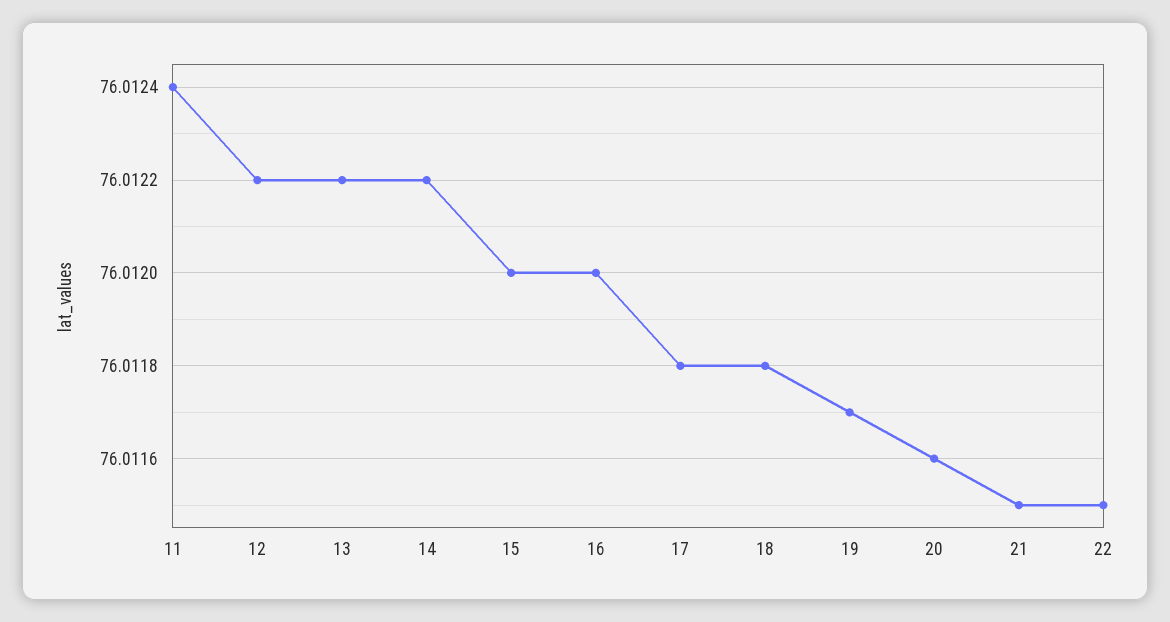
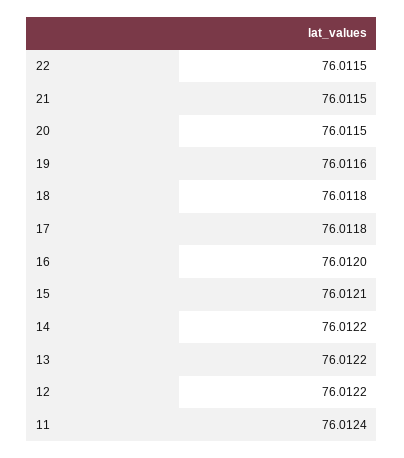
15: 76.012 -> 76.0121
19: 76.0117 -> 76.0116
20: 76.0116 -> 76.0115

